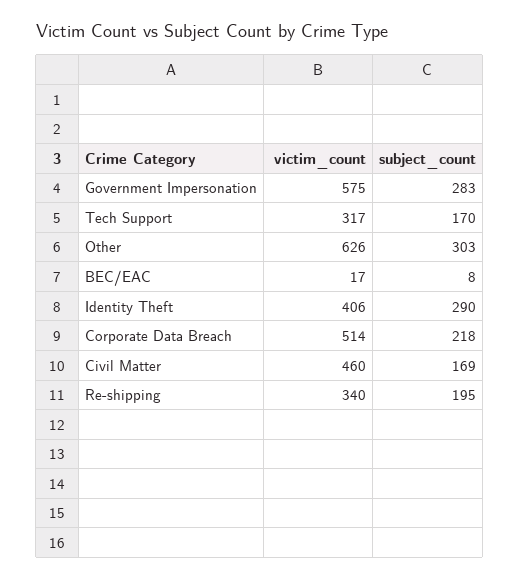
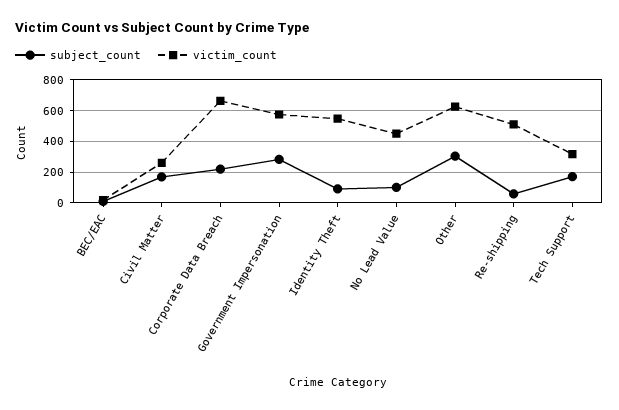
victim_count, Identity Theft: 406 -> 550
subject_count, Identity Theft: 290 -> 100
victim_count, Corporate Data Breach: 514 -> 650
victim_count, Civil Matter: 460 -> 250
victim_count, Re-shipping: 340 -> 500
subject_count, Re-shipping: 195 -> 50
subject_count, No Lead Value: none -> 100
victim_count, No Lead Value: none -> 450

